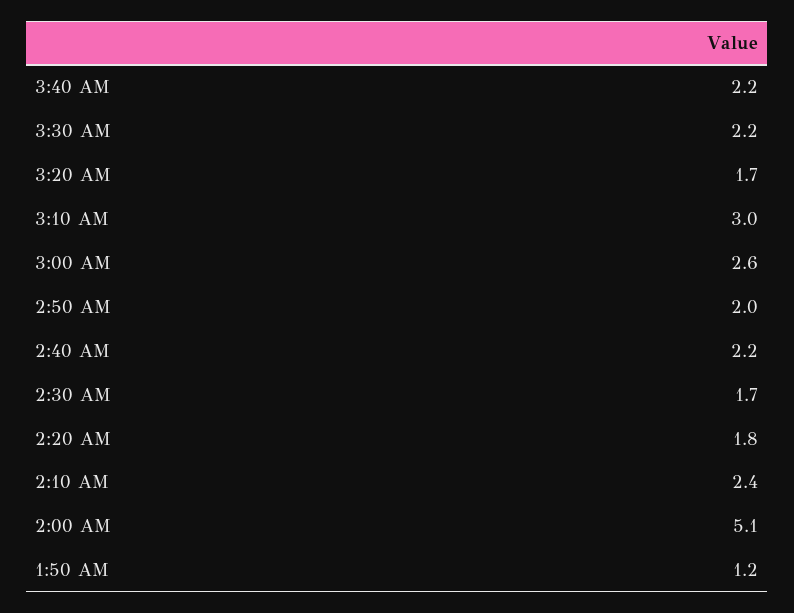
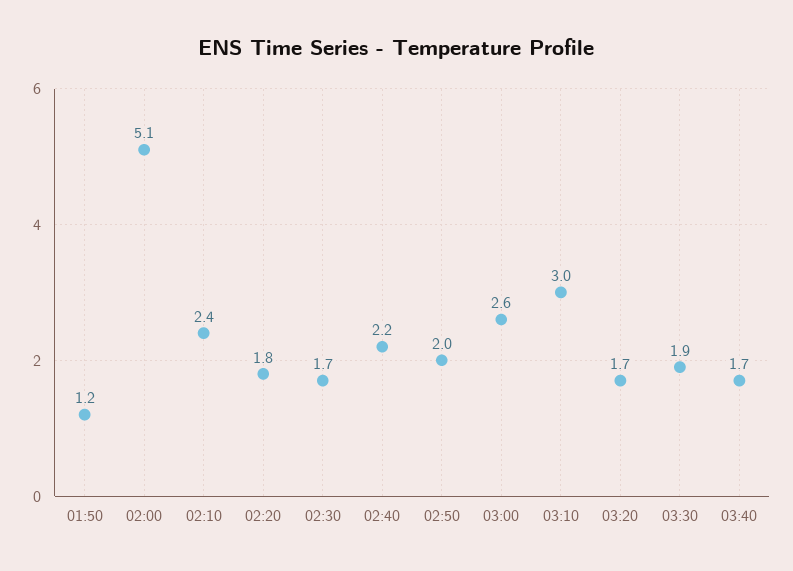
3:40 AM: 2.2 -> 1.7
3:30 AM: 2.2 -> 1.9

